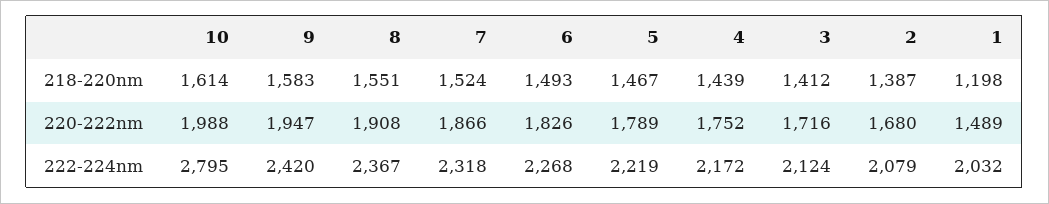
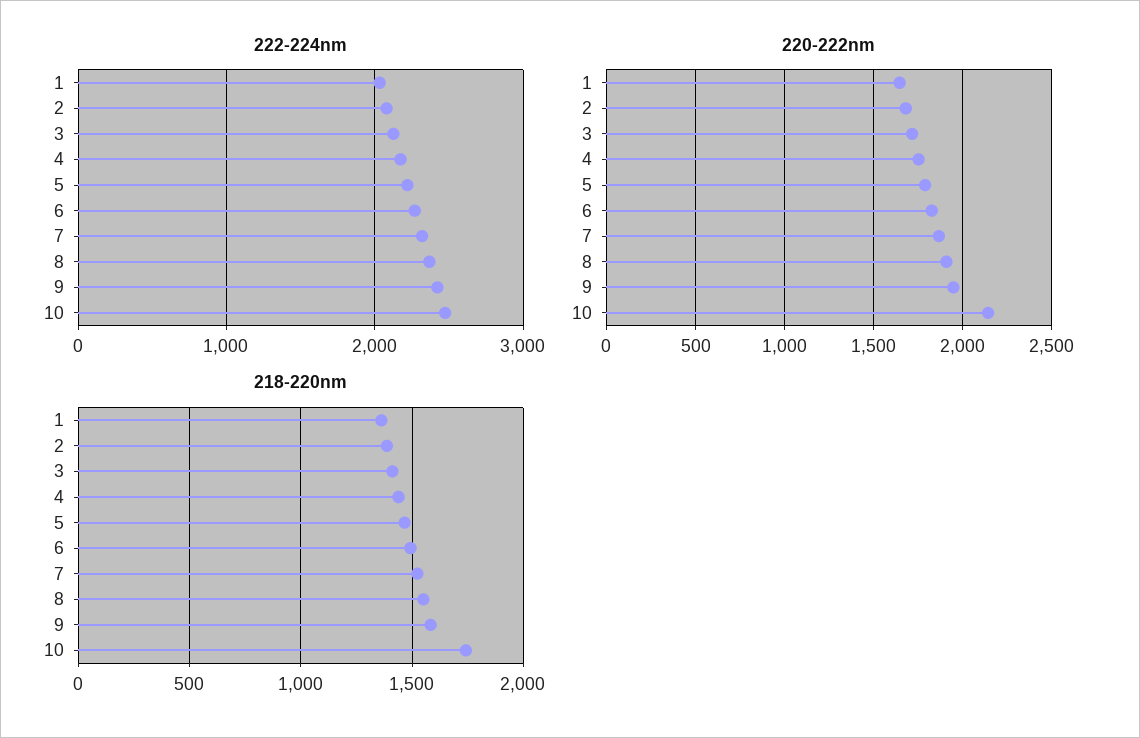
218-220nm, 10: 1614 -> 1750
218-220nm, 1: 1198 -> 1350
220-222nm, 10: 1988 -> 2150
220-222nm, 1: 1489 -> 1650
222-224nm, 10: 2795 -> 2500

